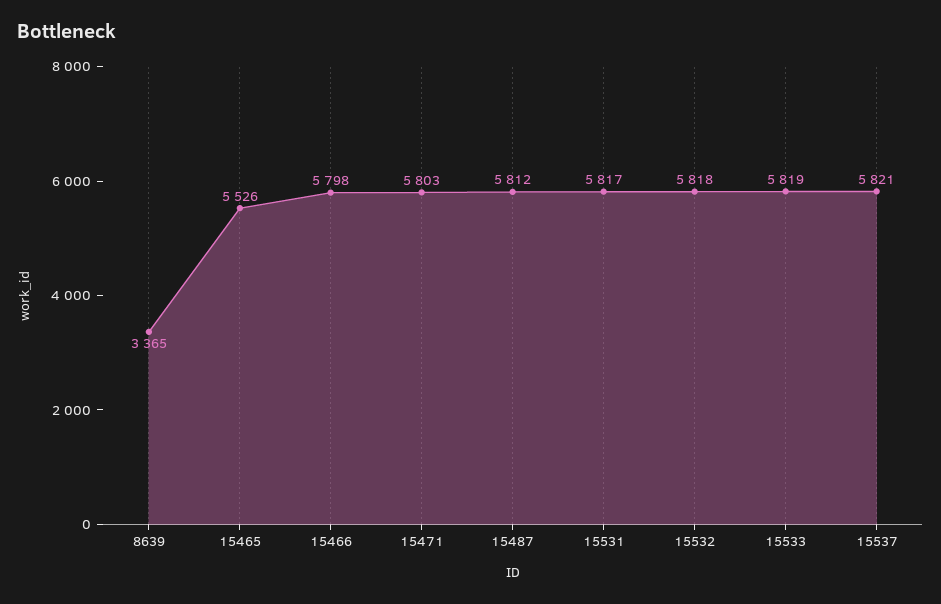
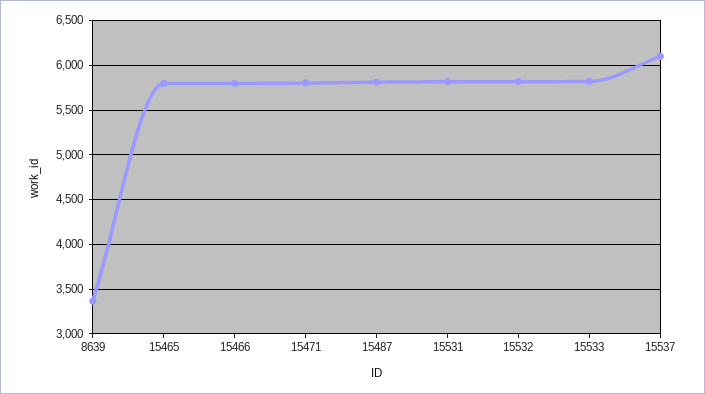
15465: 5526 -> 5800
15537: 5821 -> 6100

